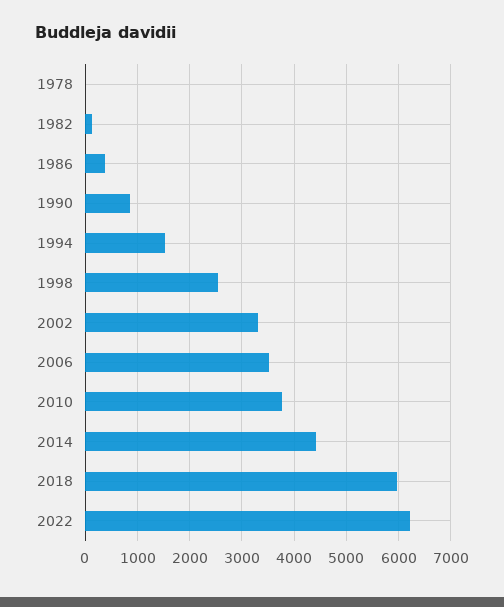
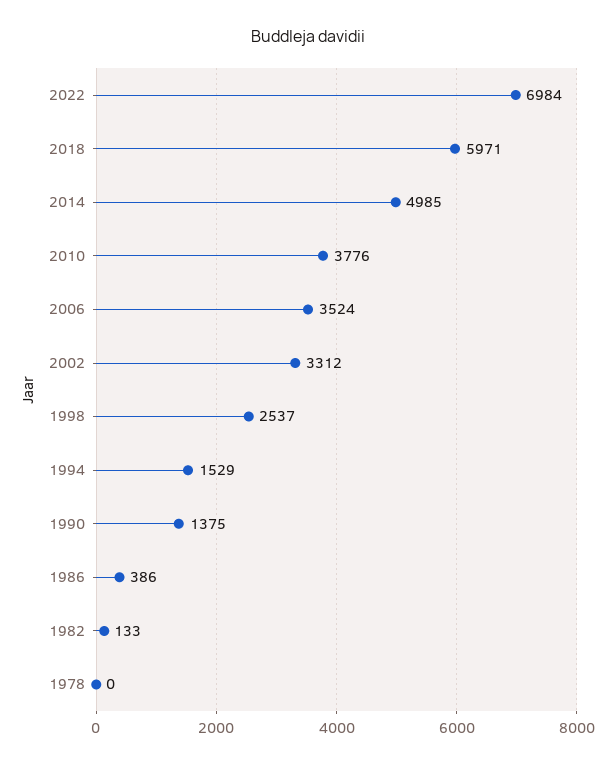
1990: 800 -> 1375
2014: 4400 -> 4985
2022: 6200 -> 6984

